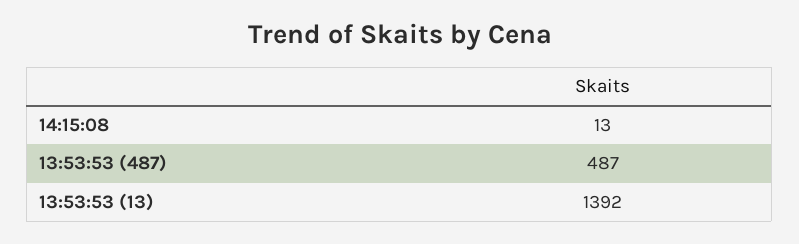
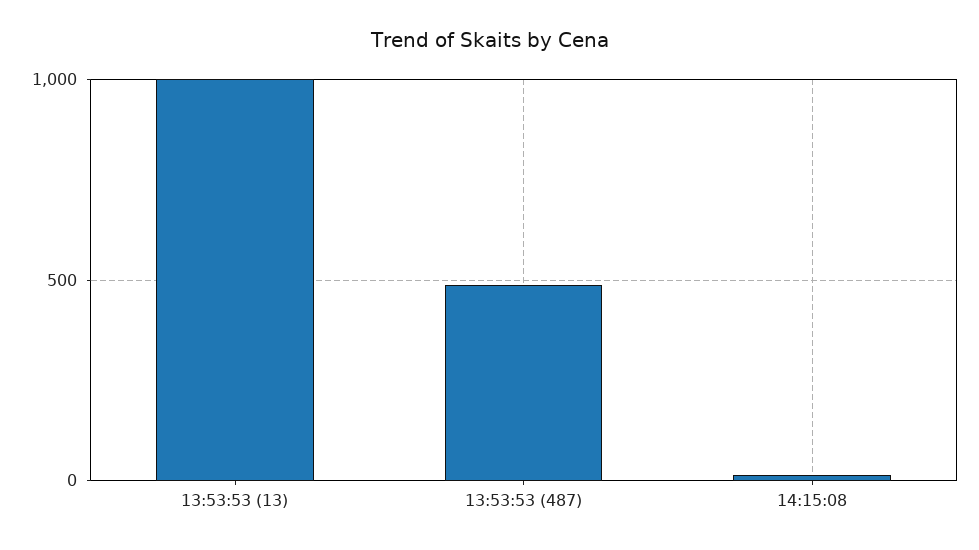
13:53:53 (13): 1392 -> 1000

